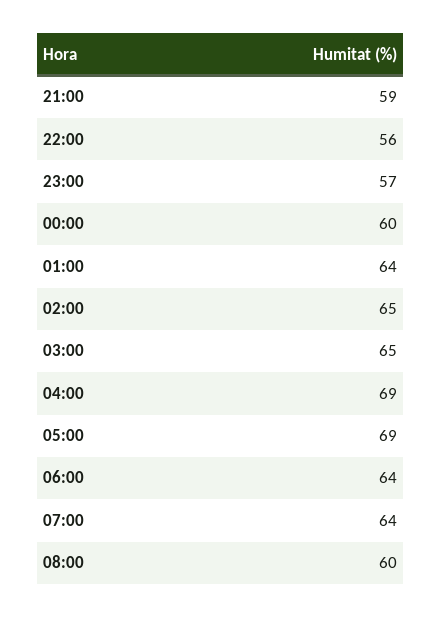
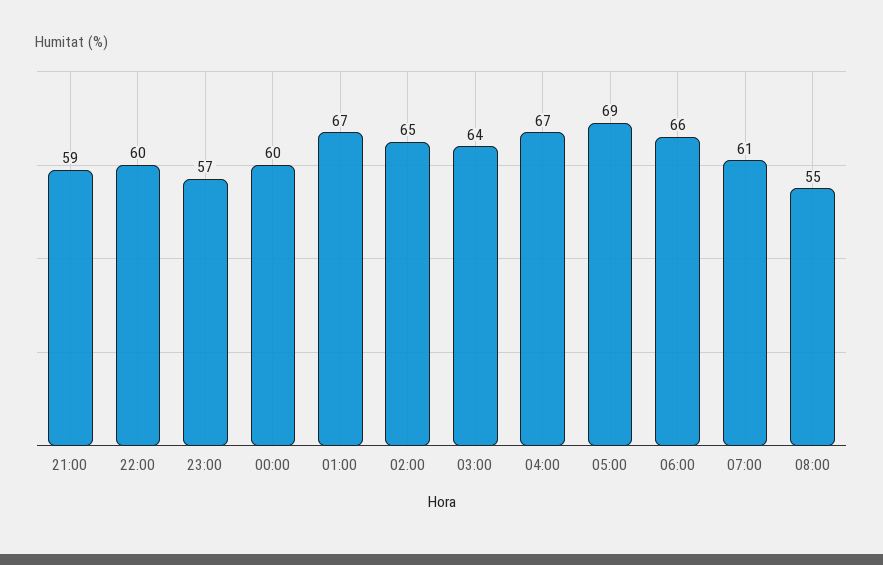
22:00: 56 -> 60
01:00: 64 -> 67
03:00: 65 -> 64
04:00: 69 -> 67
06:00: 64 -> 66
07:00: 64 -> 61
08:00: 60 -> 55

